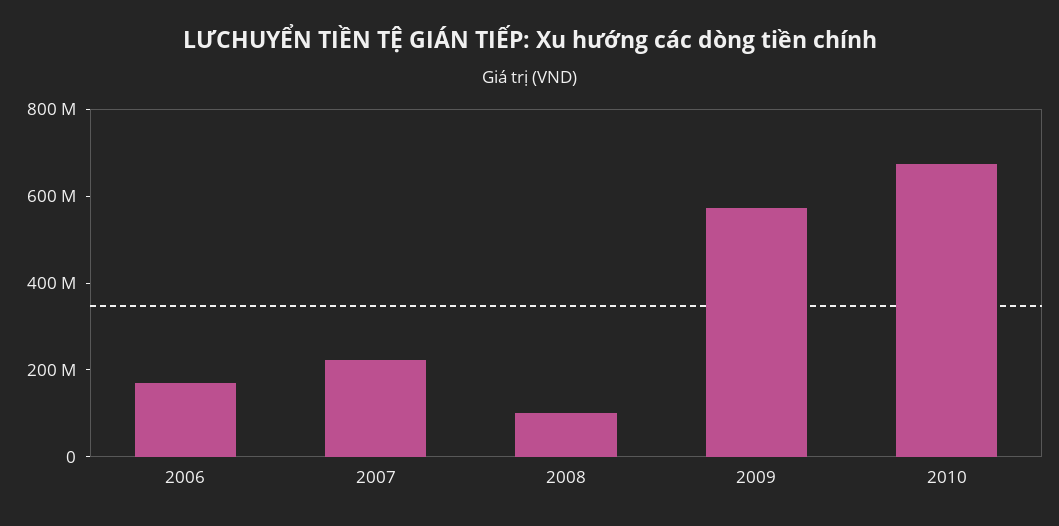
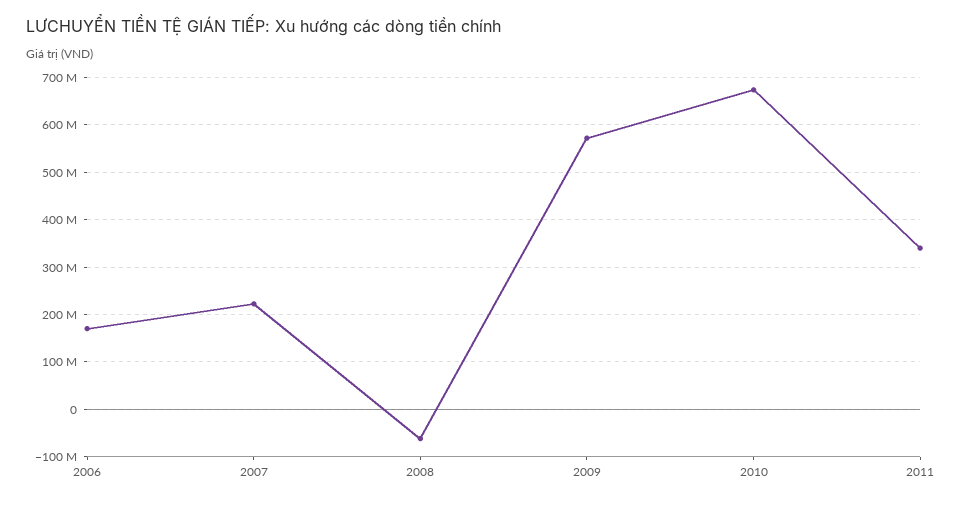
2008: 100000000 -> -60000000
2011: none -> 340000000

